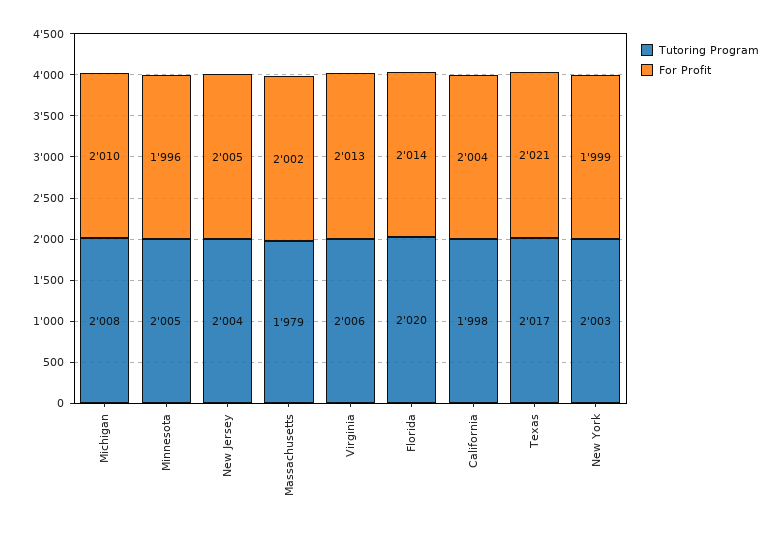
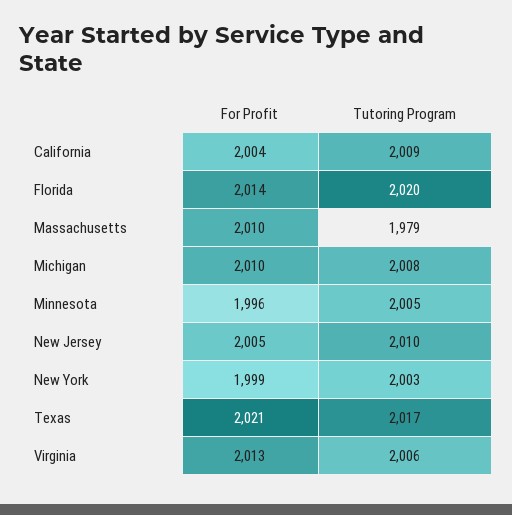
Tutoring Program, New Jersey: 2004 -> 2010
For Profit, Massachusetts: 2002 -> 2010
Tutoring Program, California: 1998 -> 2009

